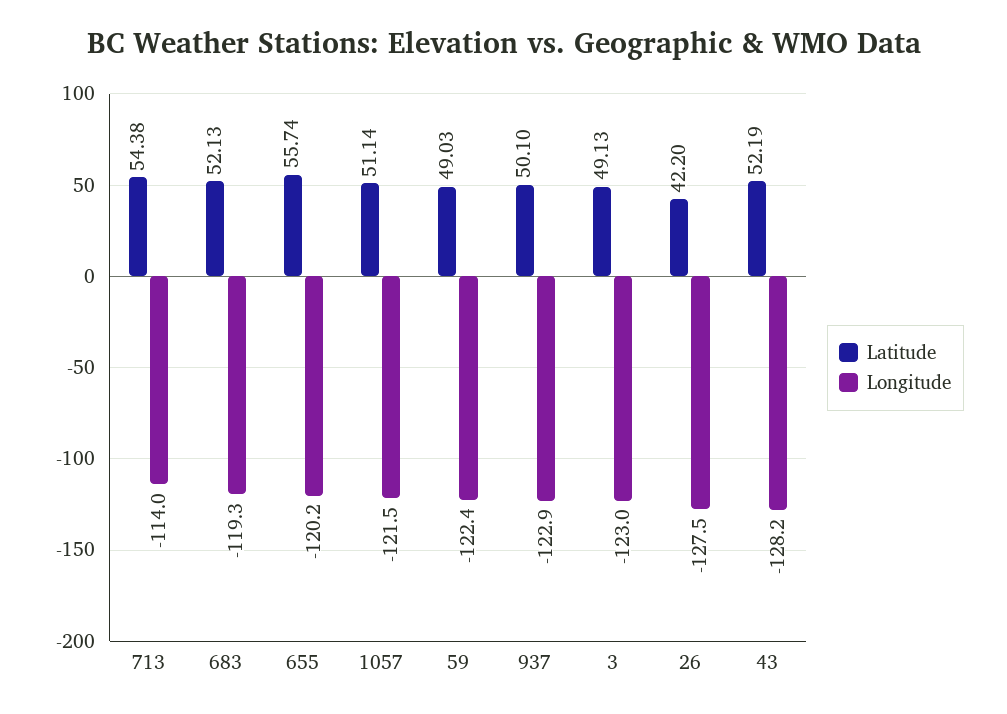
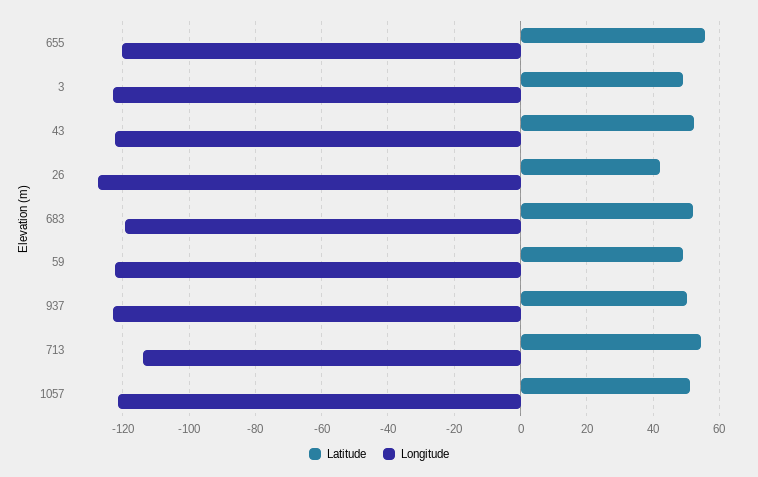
Longitude, 43: -128.2 -> -122

